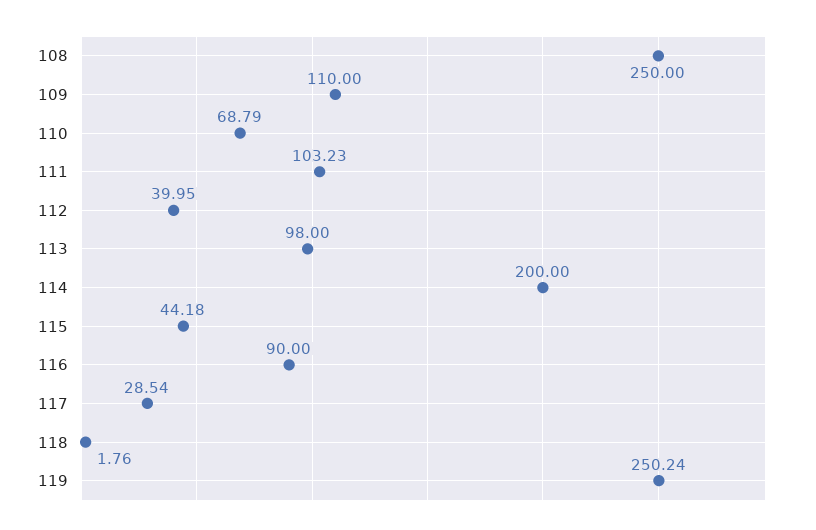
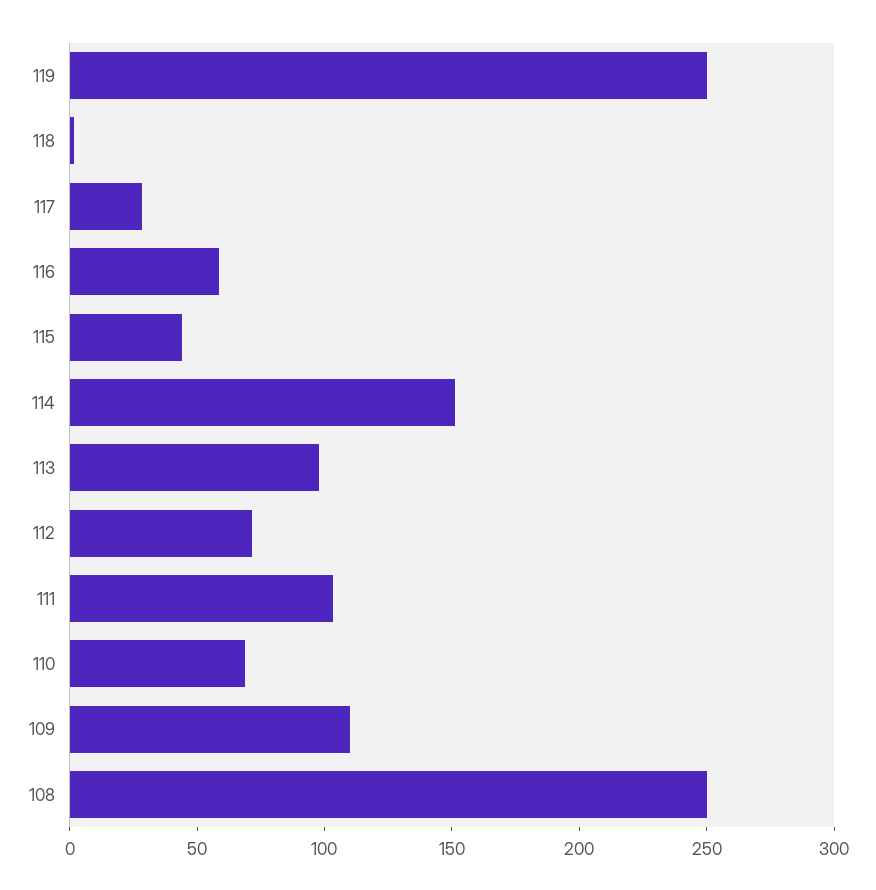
112: 39.95 -> 70
114: 200 -> 150
116: 90 -> 60

